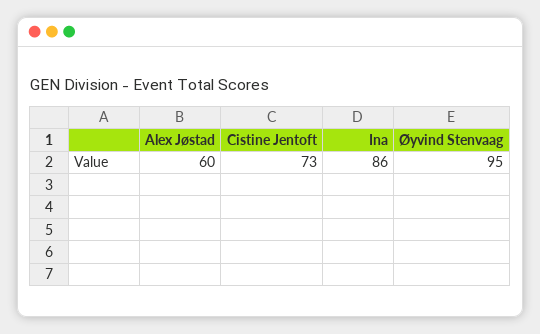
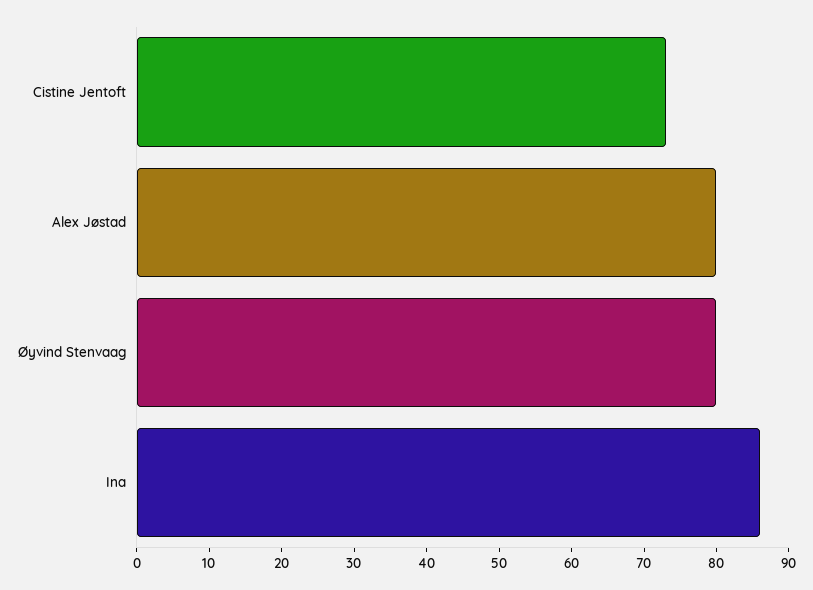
Alex Jøstad: 60 -> 80
Øyvind Stenvaag: 95 -> 80

